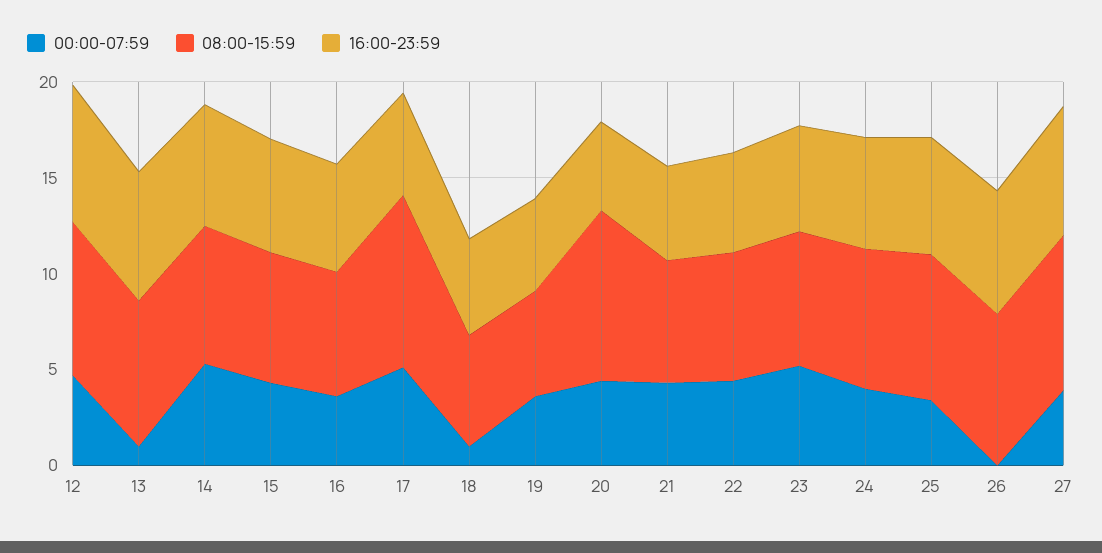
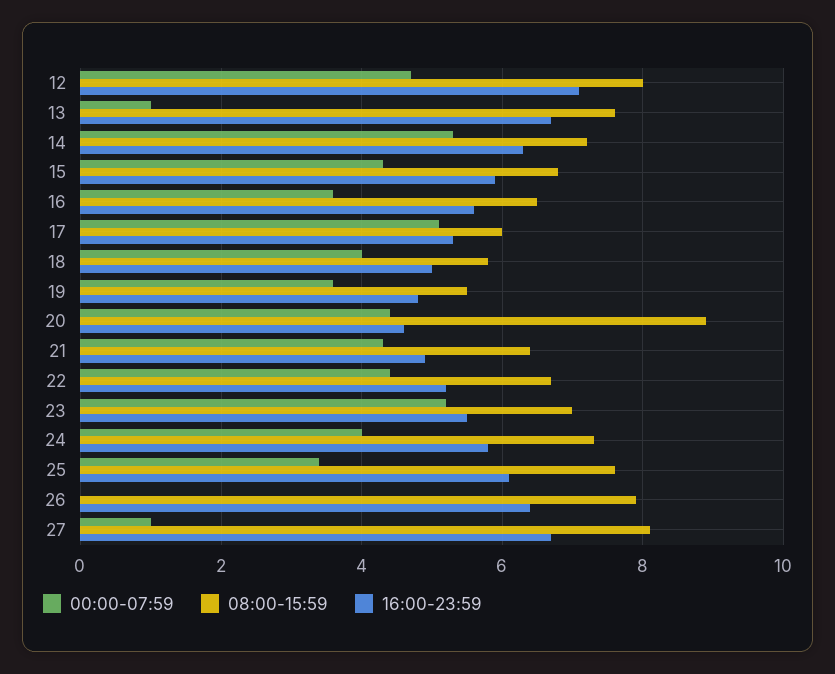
08:00-15:59, 17: 9 -> 6
00:00-07:59, 18: 1 -> 4
00:00-07:59, 27: 4 -> 1

